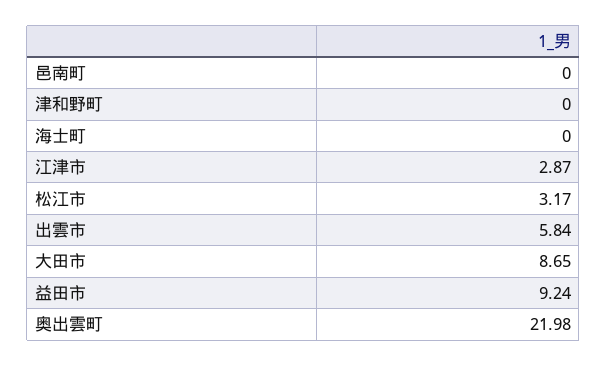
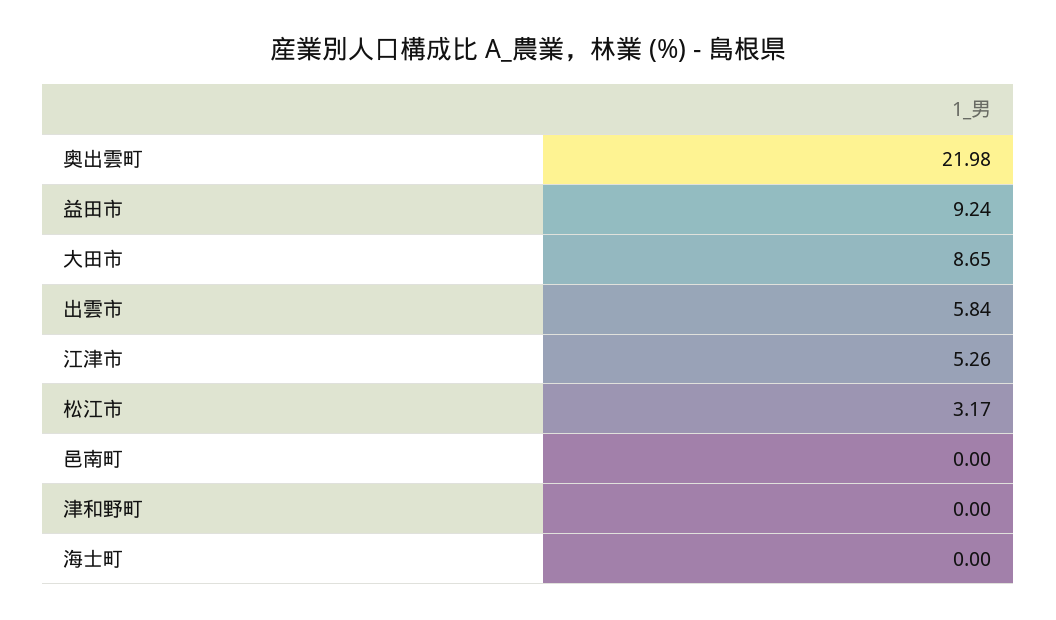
江津市: 2.87 -> 5.26

